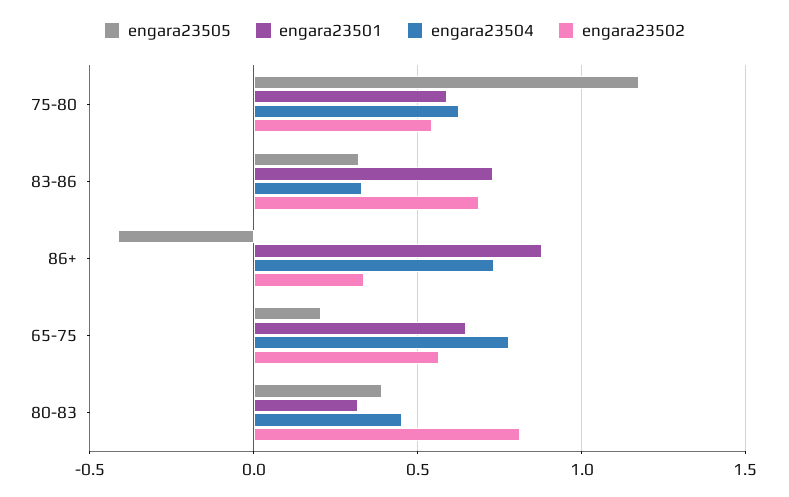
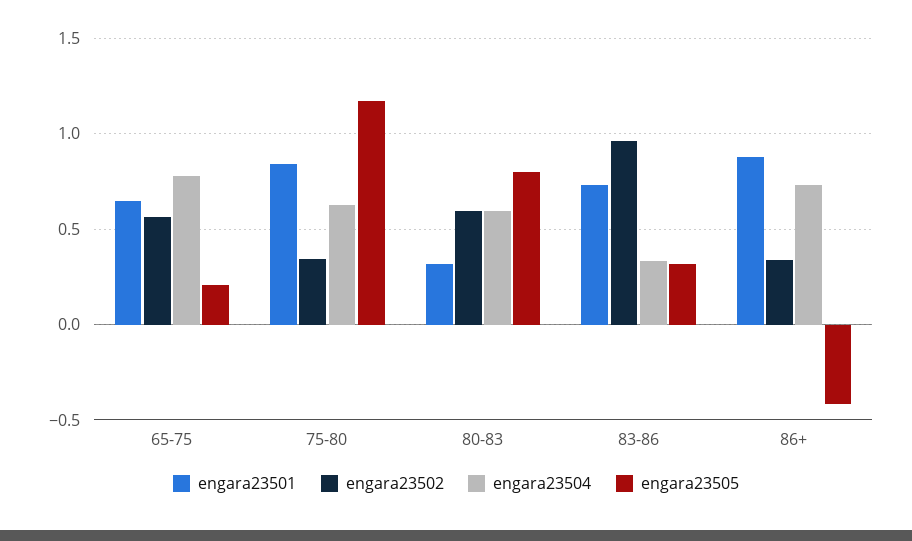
engara23501, 75-80: 0.6 -> 0.85
engara23502, 75-80: 0.55 -> 0.35
engara23502, 83-86: 0.7 -> 0.95
engara23505, 80-83: 0.4 -> 0.8
engara23504, 80-83: 0.45 -> 0.6
engara23502, 80-83: 0.8 -> 0.6

